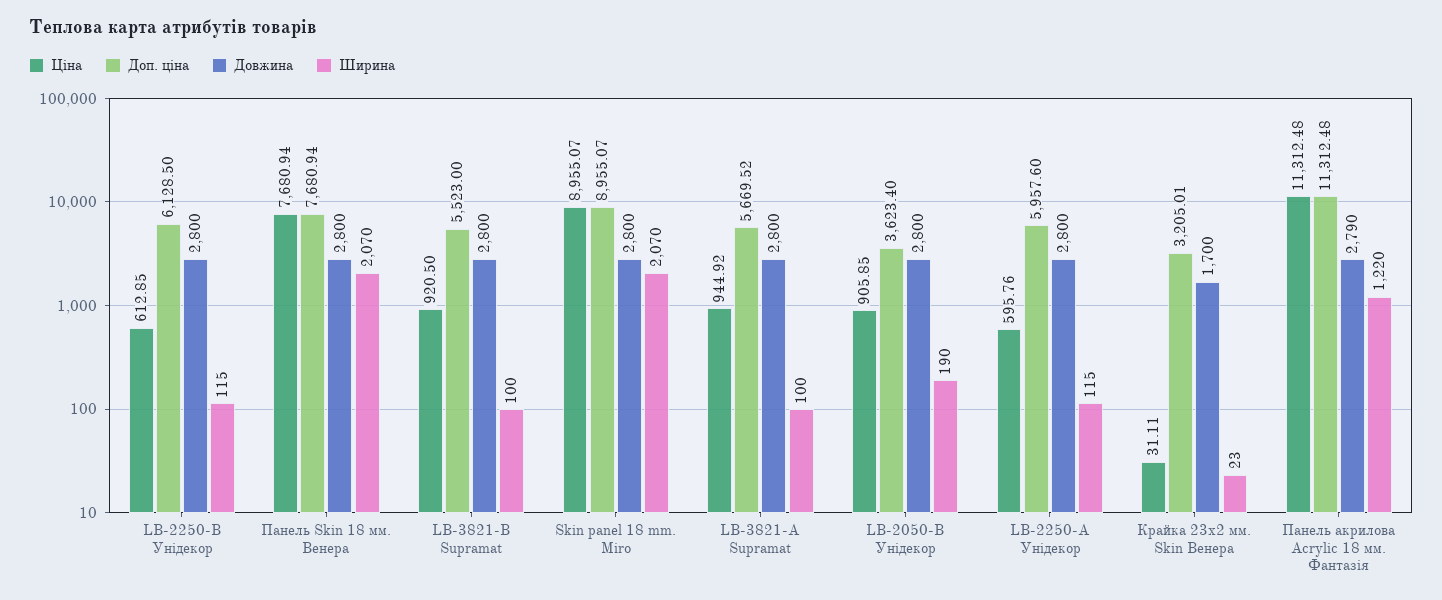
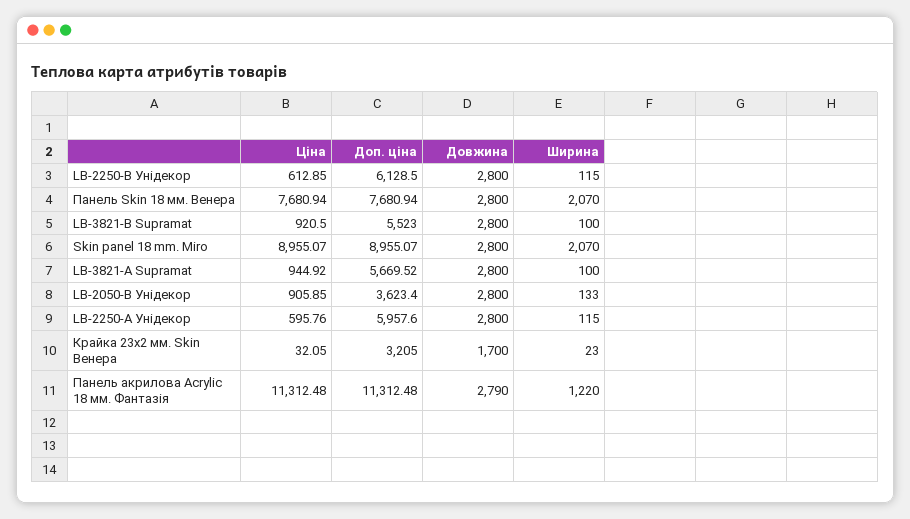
Ширина, LB-2050-В Унідекор: 190 -> 133
Ціна, Крайка 23x2 мм. Skin Венера: 31.11 -> 32.05
Доп. ціна, Крайка 23x2 мм. Skin Венера: 3205.01 -> 3205

